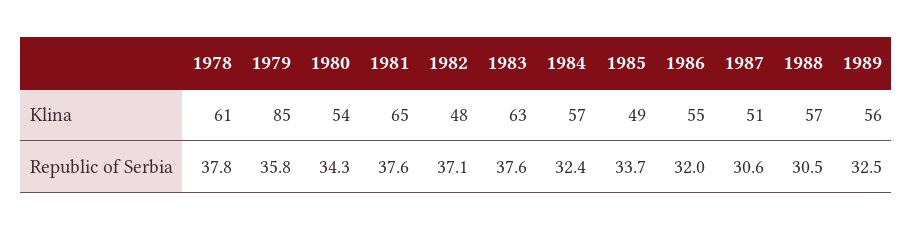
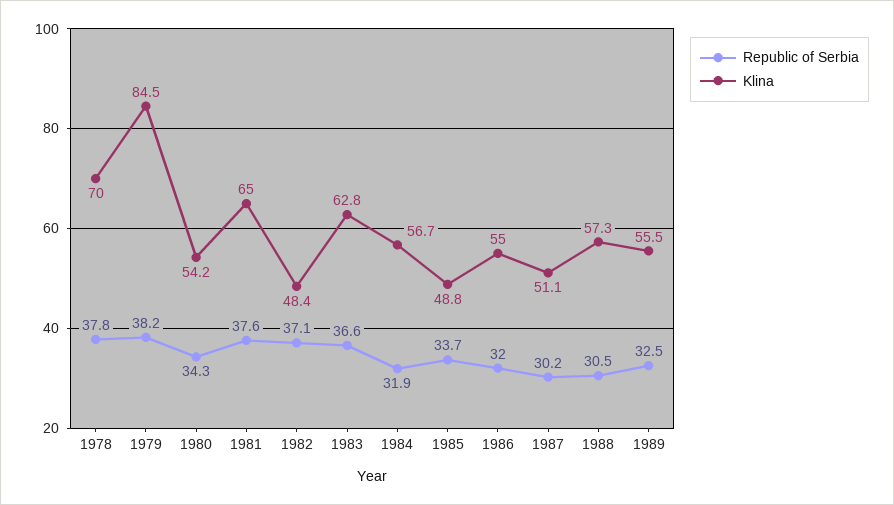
Klina, 1978: 61 -> 70
Republic of Serbia, 1979: 35.8 -> 38.2
Republic of Serbia, 1983: 37.6 -> 36.6
Republic of Serbia, 1984: 32.4 -> 31.9
Republic of Serbia, 1987: 30.6 -> 30.2

